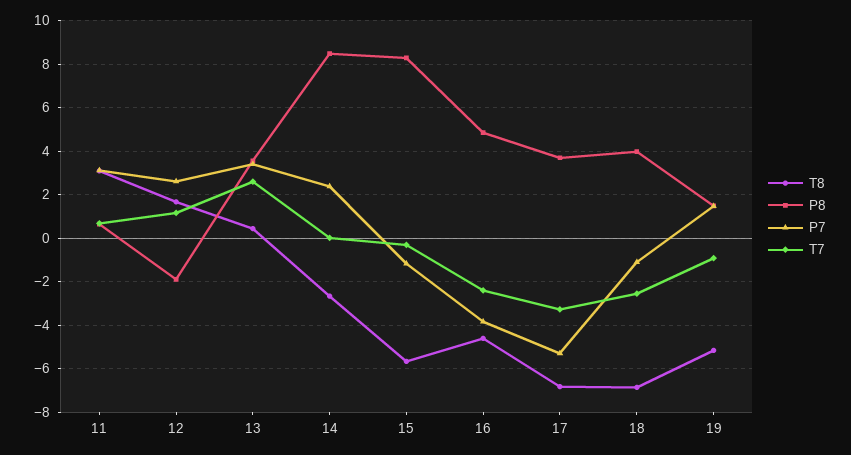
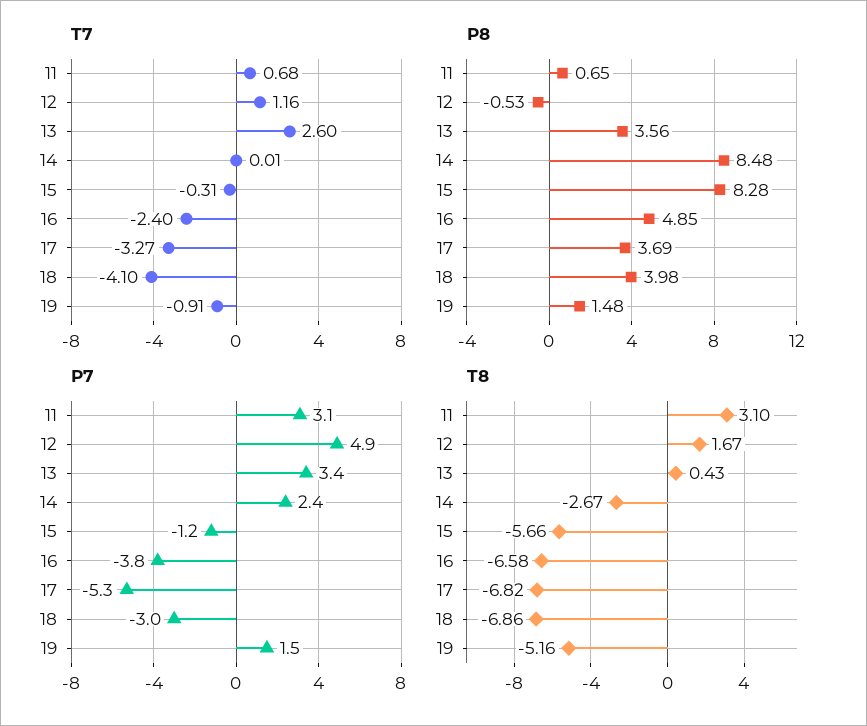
P8, 12: -2 -> -0.53
P7, 12: 2.5 -> 4.9
T8, 16: -4.5 -> -6.58
P7, 18: -1 -> -3
T7, 18: -2.5 -> -4.1

